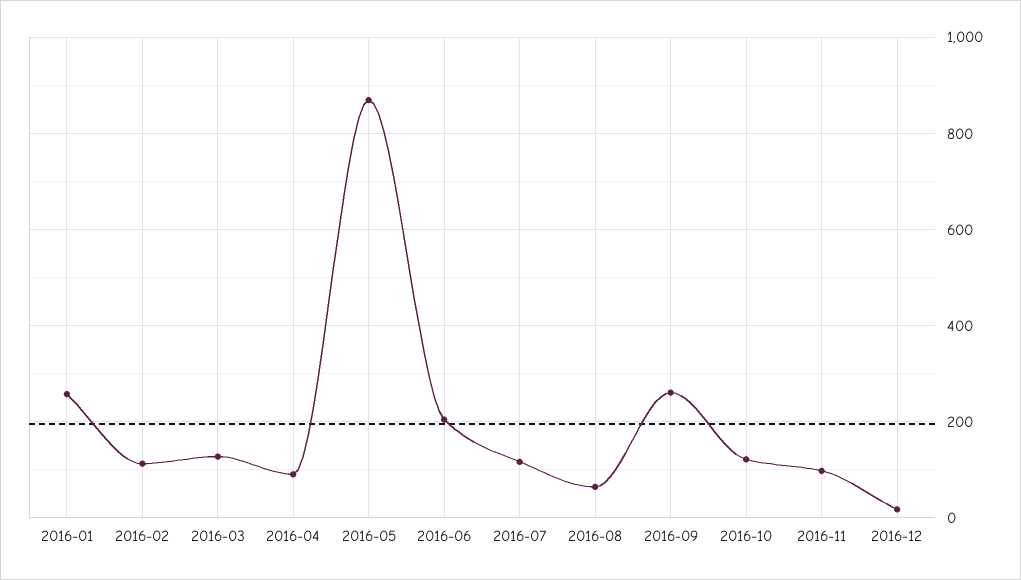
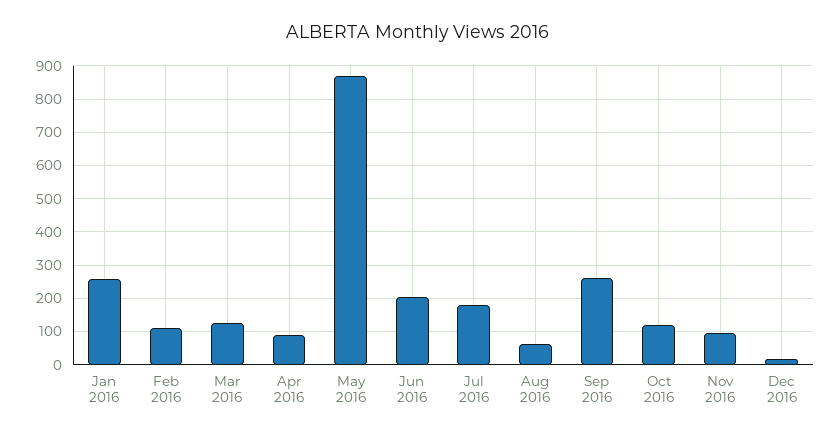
2016-07: 120 -> 180

